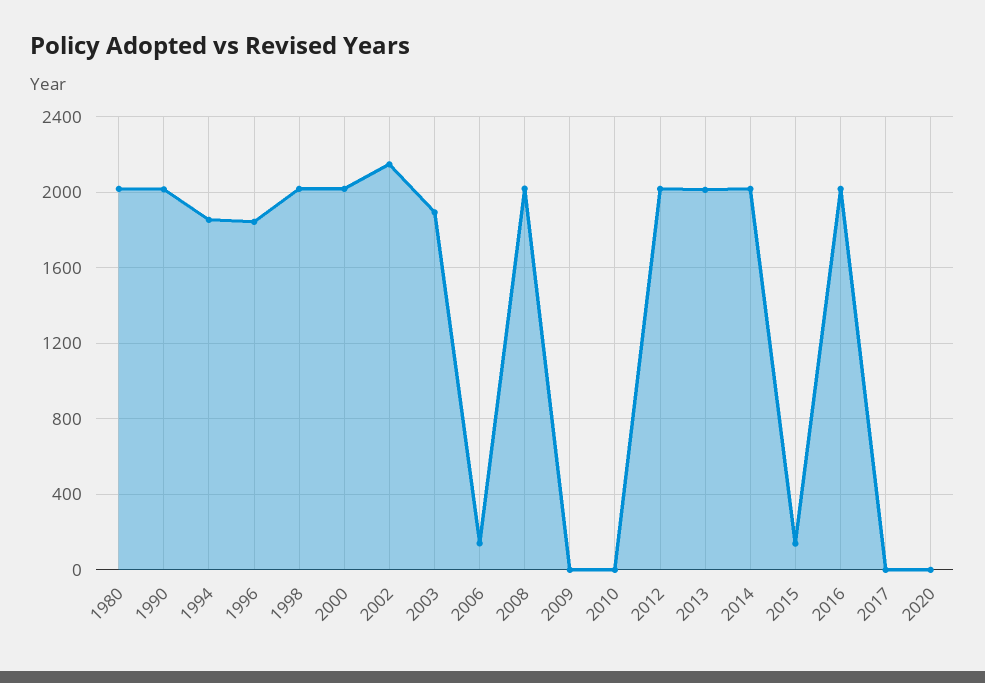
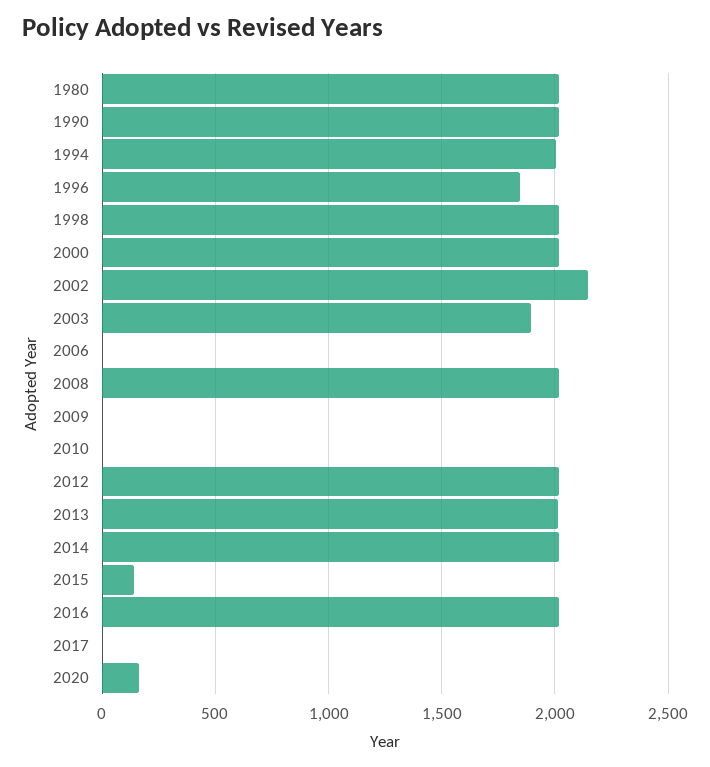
1994: 1850 -> 2000
2006: 150 -> 0
2020: 0 -> 150

